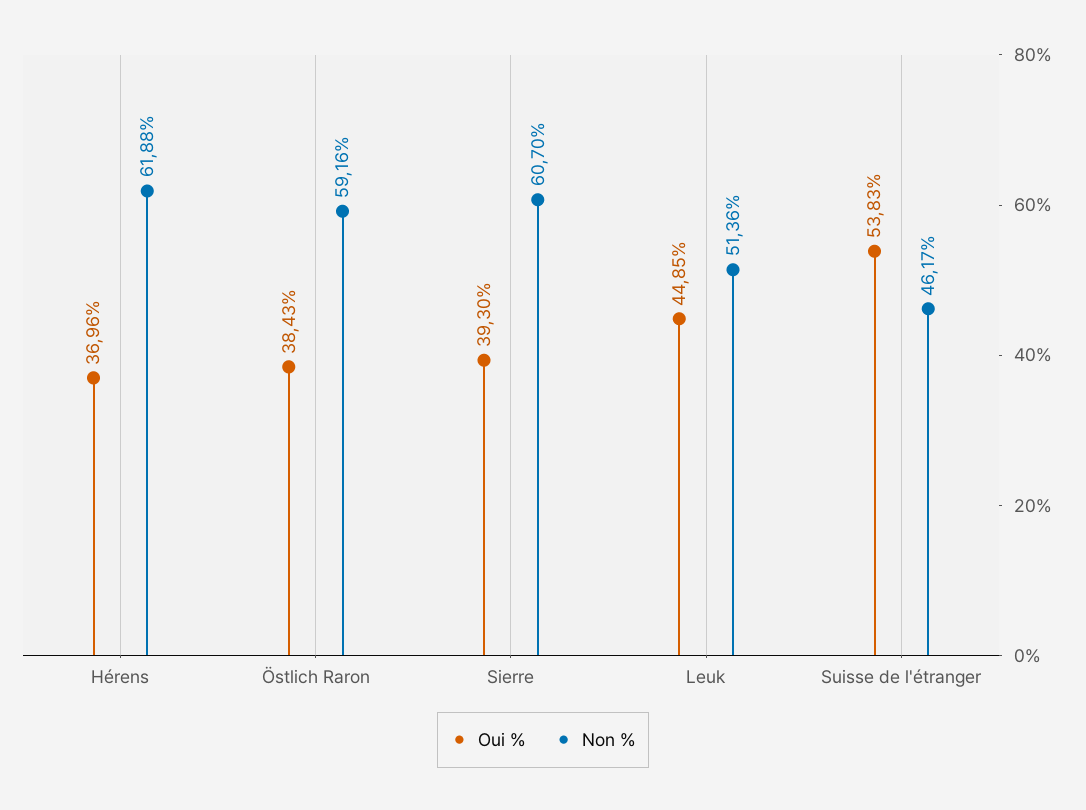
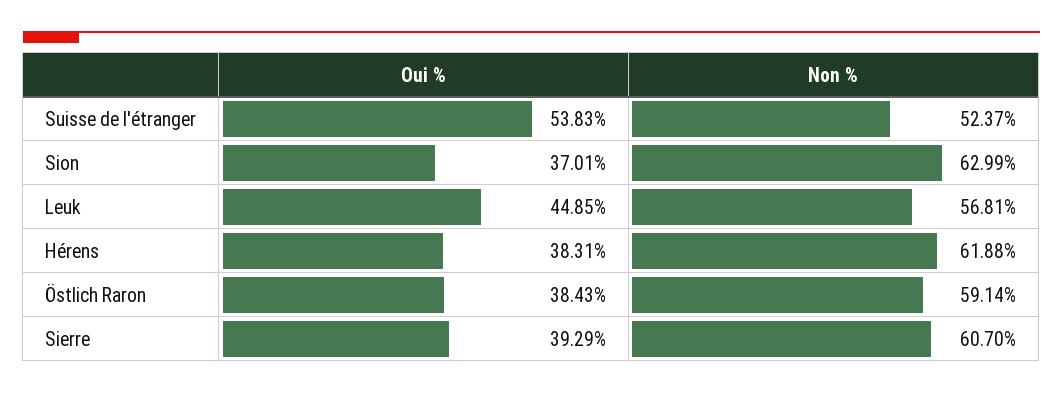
Oui %, Hérens: 36.96 -> 38.31
Non %, Östlich Raron: 59.16 -> 59.14
Oui %, Sierre: 39.3 -> 39.29
Non %, Leuk: 51.36 -> 56.81
Non %, Suisse de l'étranger: 46.17 -> 52.37
Oui %, Sion: none -> 37.01
Non %, Sion: none -> 62.99

